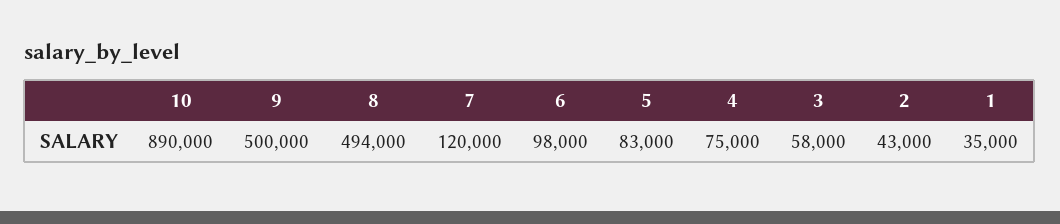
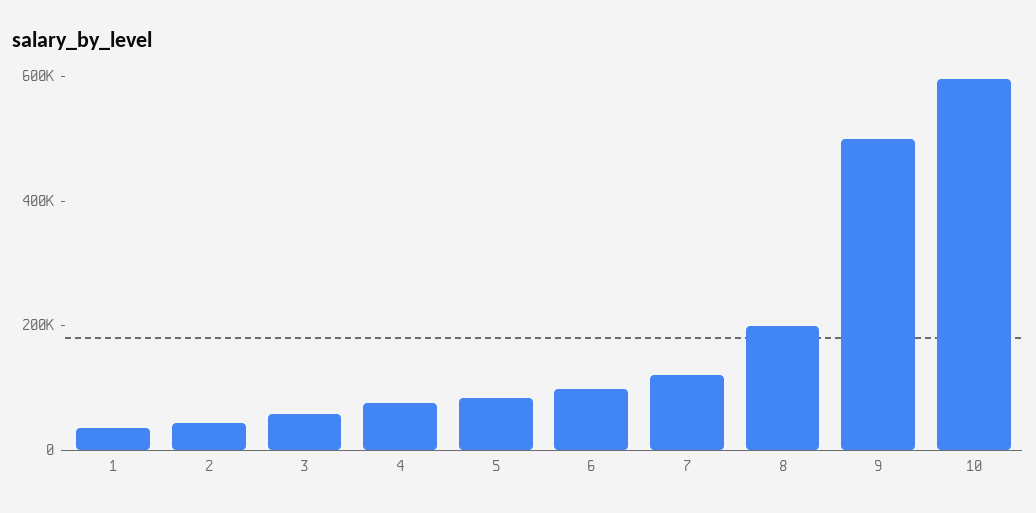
10: 890000 -> 600000
8: 494000 -> 200000

